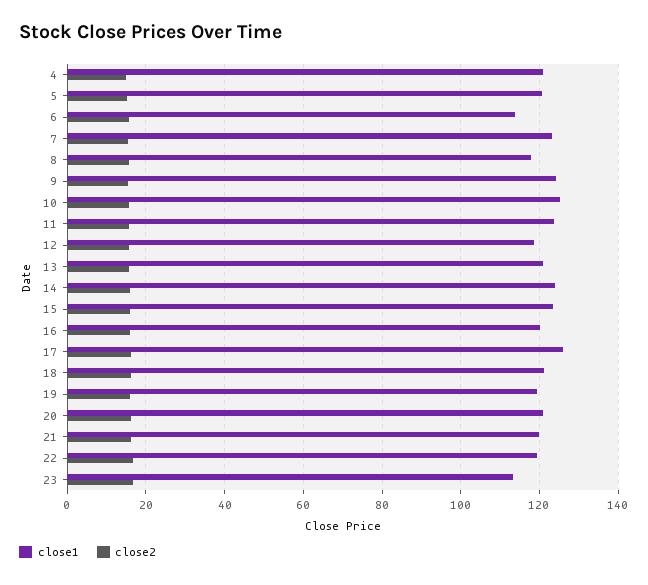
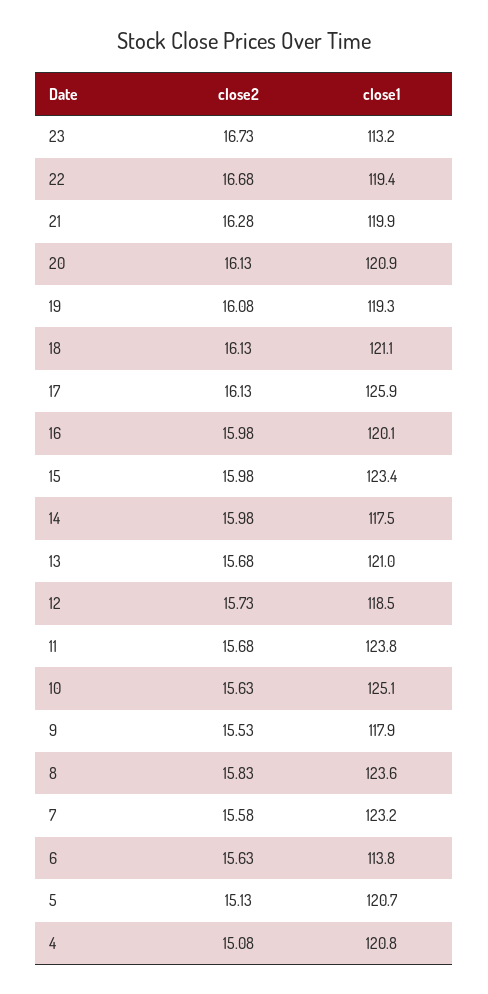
close1, 8: 118 -> 123.6
close1, 9: 124 -> 117.9
close1, 14: 124 -> 117.5

